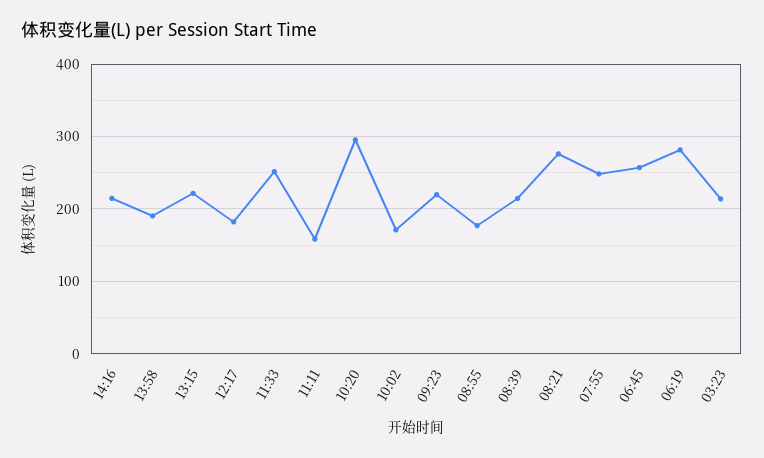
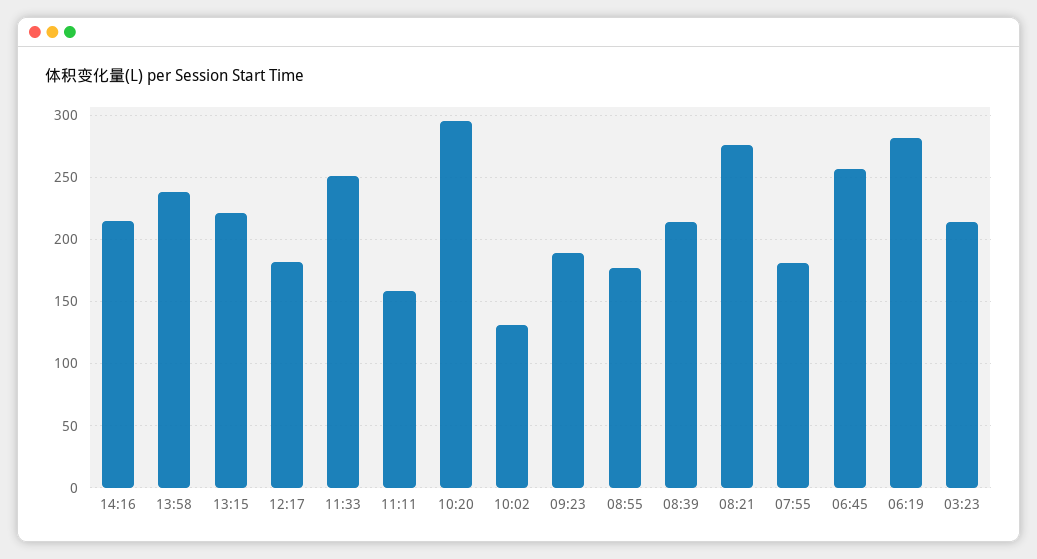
13:58: 190 -> 240
10:02: 170 -> 130
09:23: 220 -> 190
07:55: 250 -> 180

